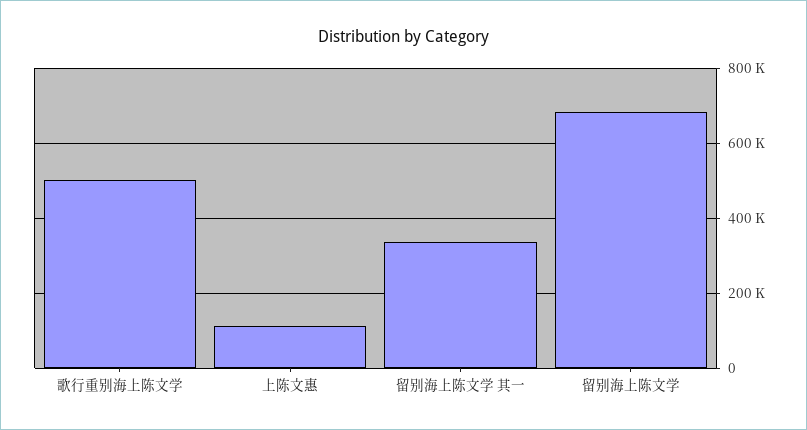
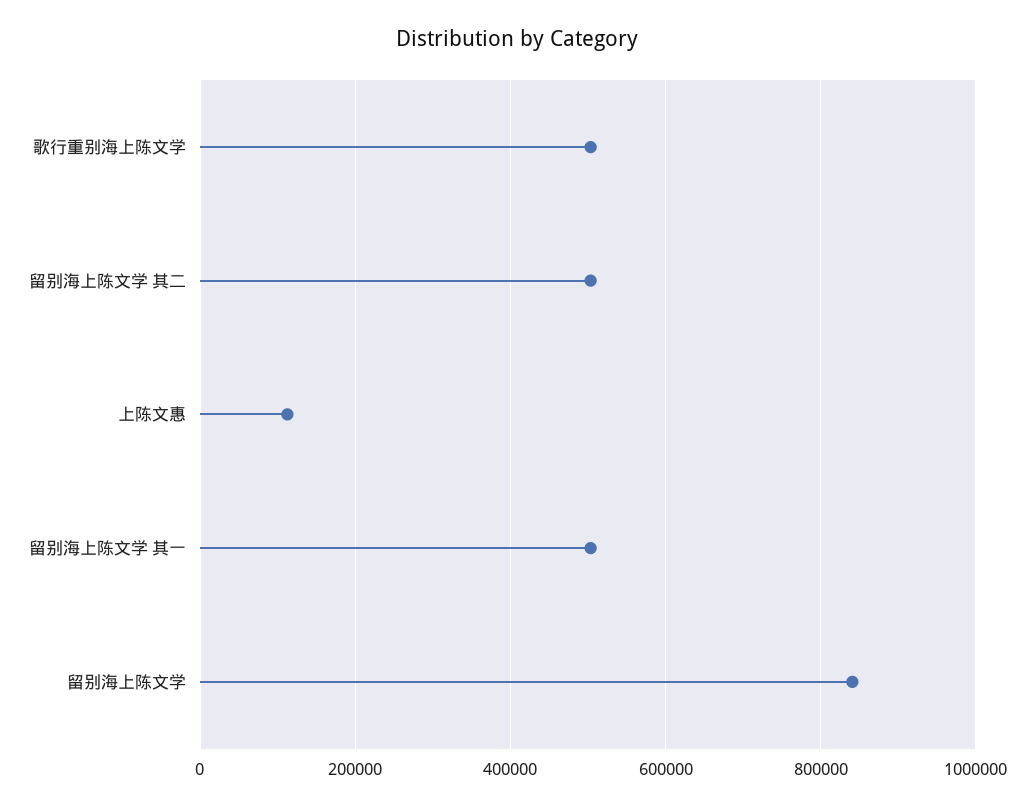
留别海上陈文学 其一: 340000 -> 500000
留别海上陈文学: 680000 -> 840000
留别海上陈文学 其二: none -> 500000

